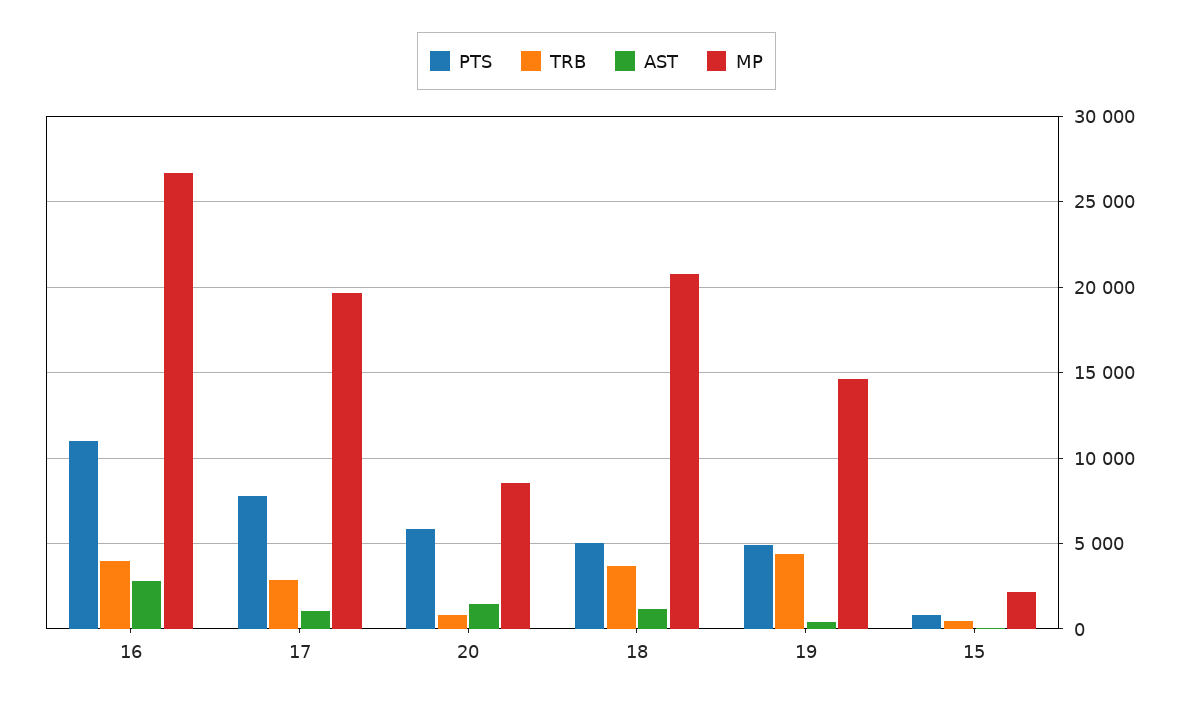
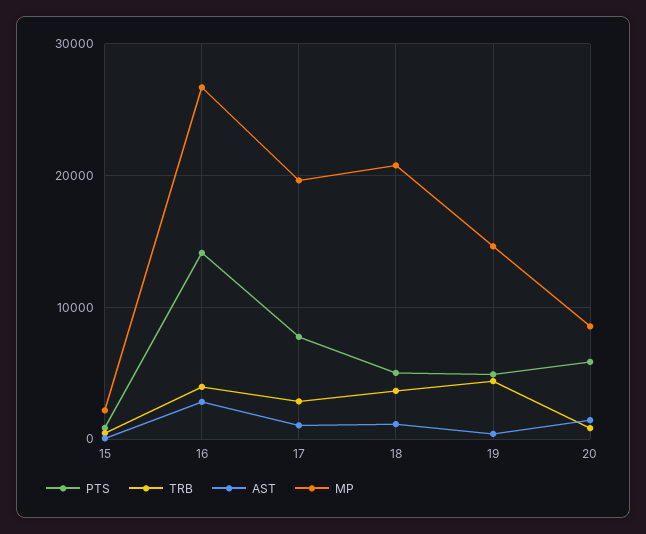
PTS, 16: 11000 -> 14000

